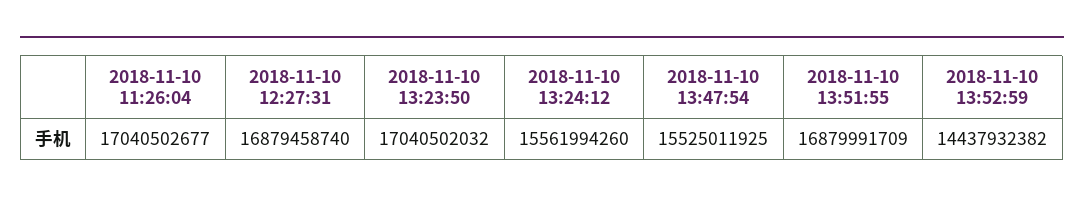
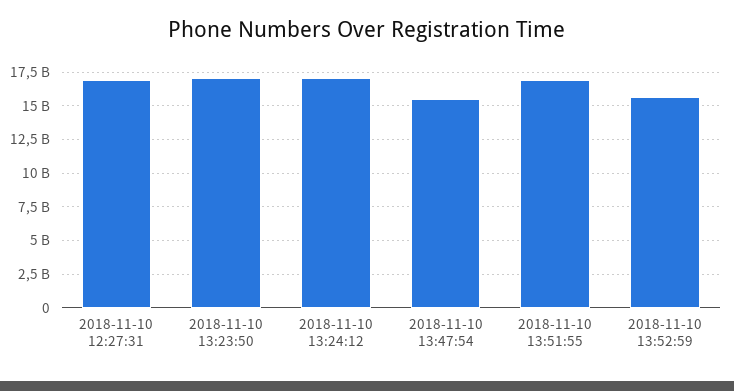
2018-11-10 11:26:04: 17040502677 -> none
2018-11-10 13:24:12: 15561994260 -> 17000000000
2018-11-10 13:52:59: 14437932382 -> 15500000000

